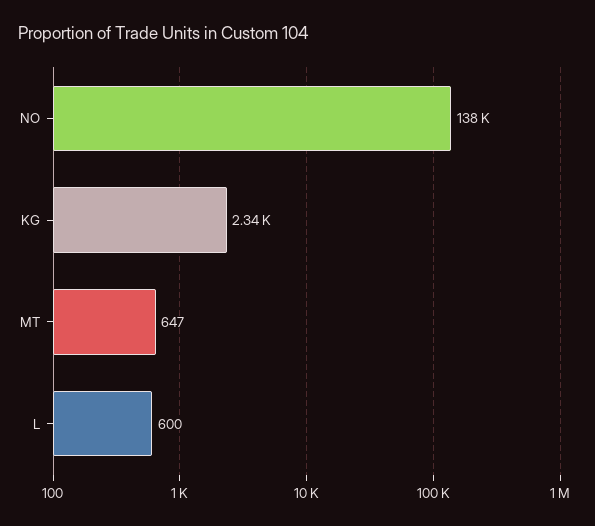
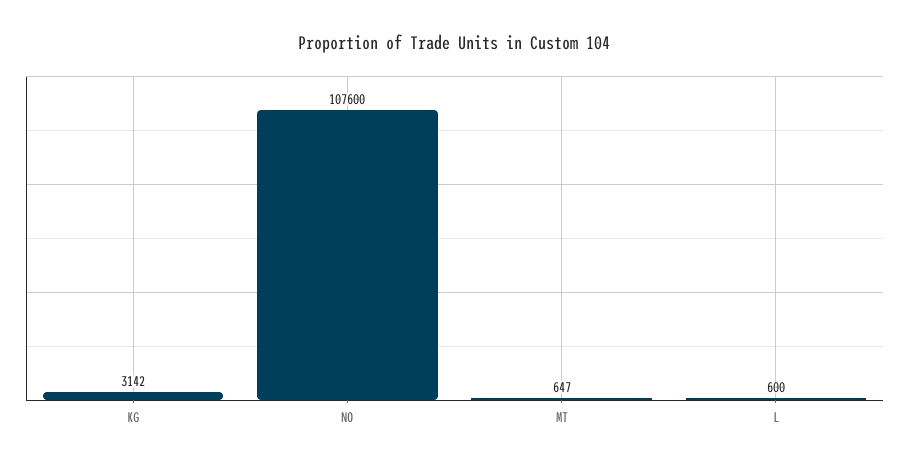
NO: 138000 -> 107600
KG: 2340 -> 3142

